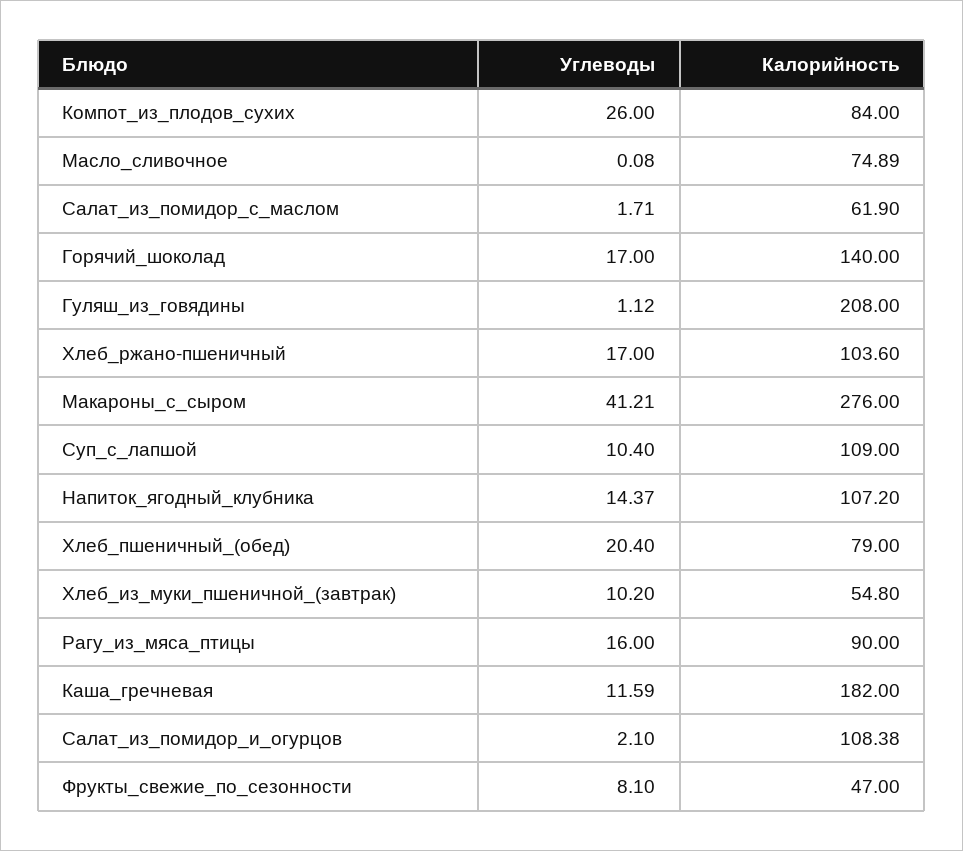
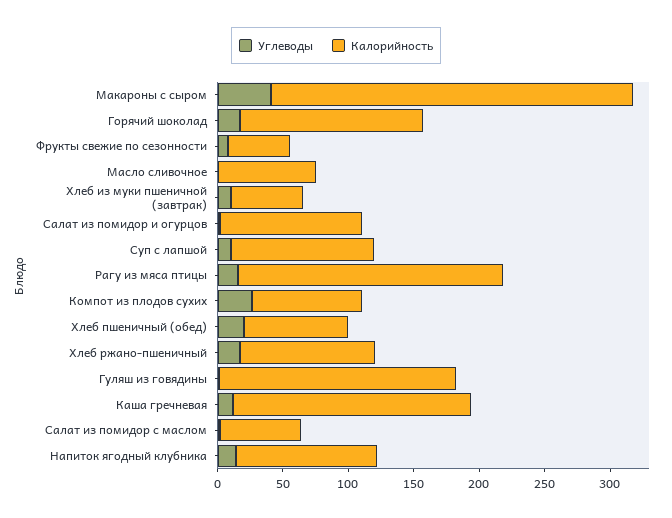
Калорийность, Гуляш_из_говядины: 208 -> 180
Калорийность, Рагу_из_мяса_птицы: 90 -> 200

